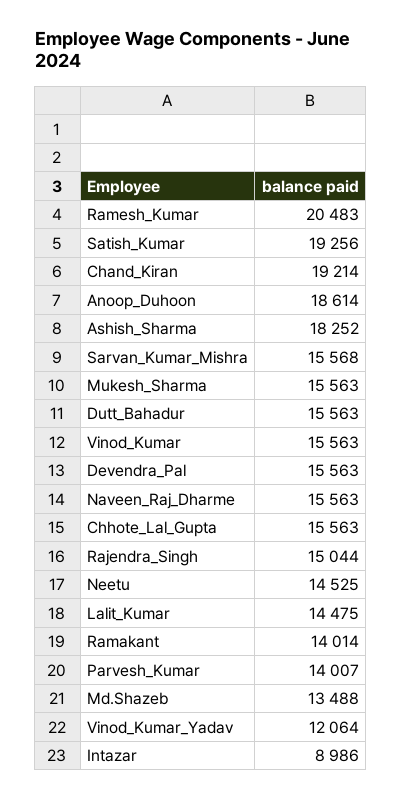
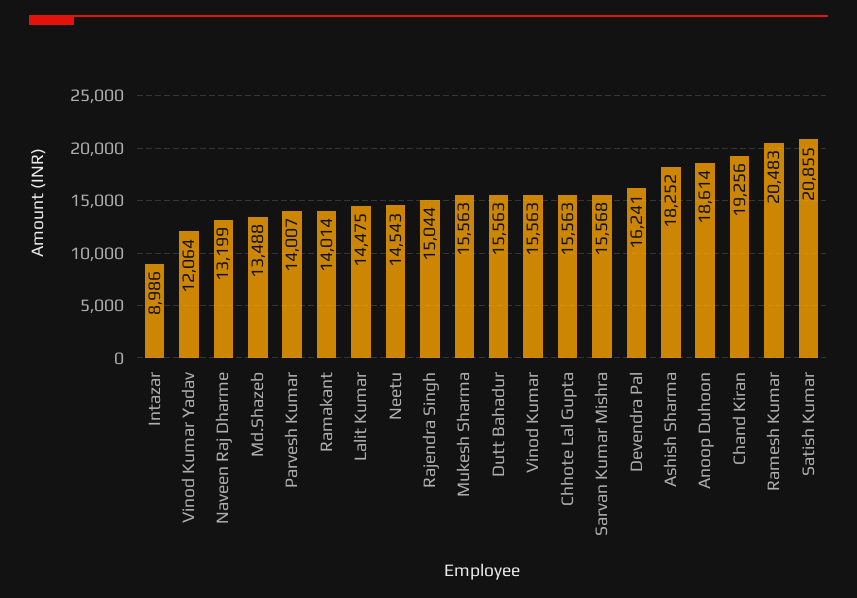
Satish_Kumar: 19256 -> 20855
Chand_Kiran: 19214 -> 19256
Devendra_Pal: 15563 -> 16241
Naveen_Raj_Dharme: 15563 -> 13199
Neetu: 14525 -> 14543

